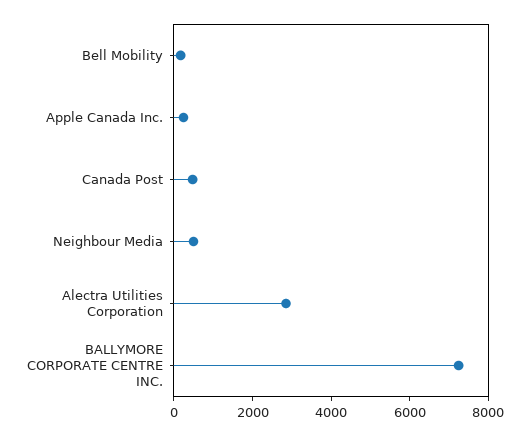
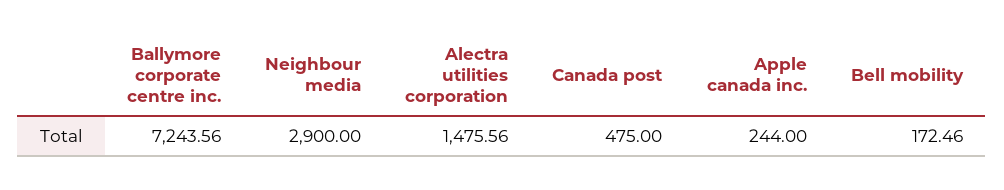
Neighbour Media: 500 -> 2900
Alectra Utilities Corporation: 3000 -> 1475.56

